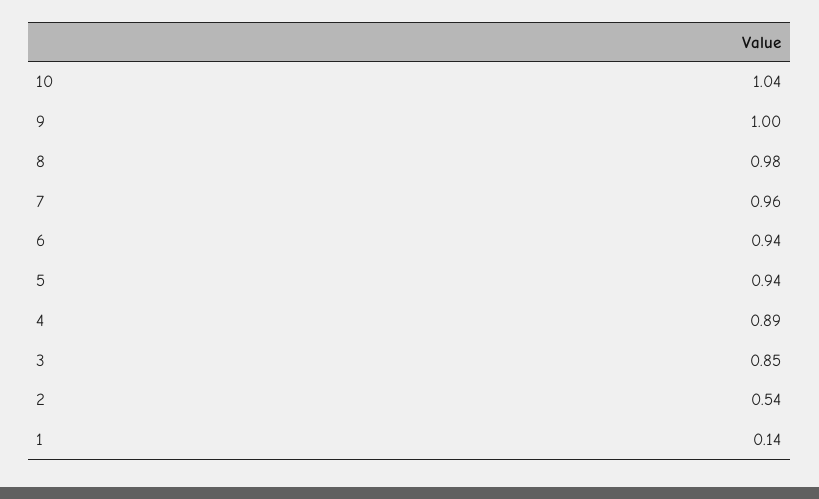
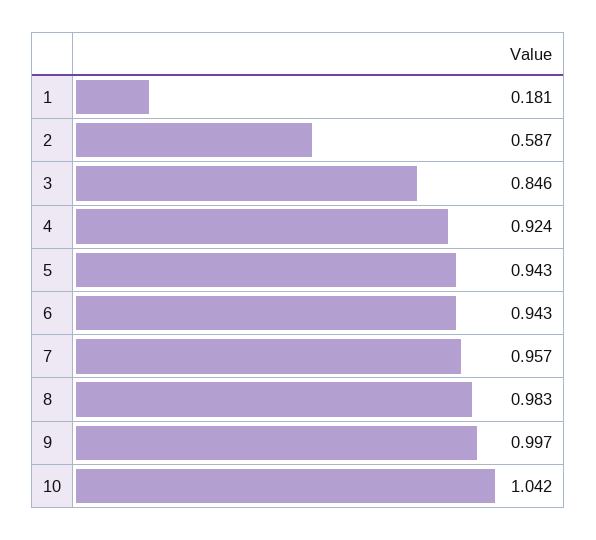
4: 0.89 -> 0.924
2: 0.54 -> 0.587
1: 0.14 -> 0.181

